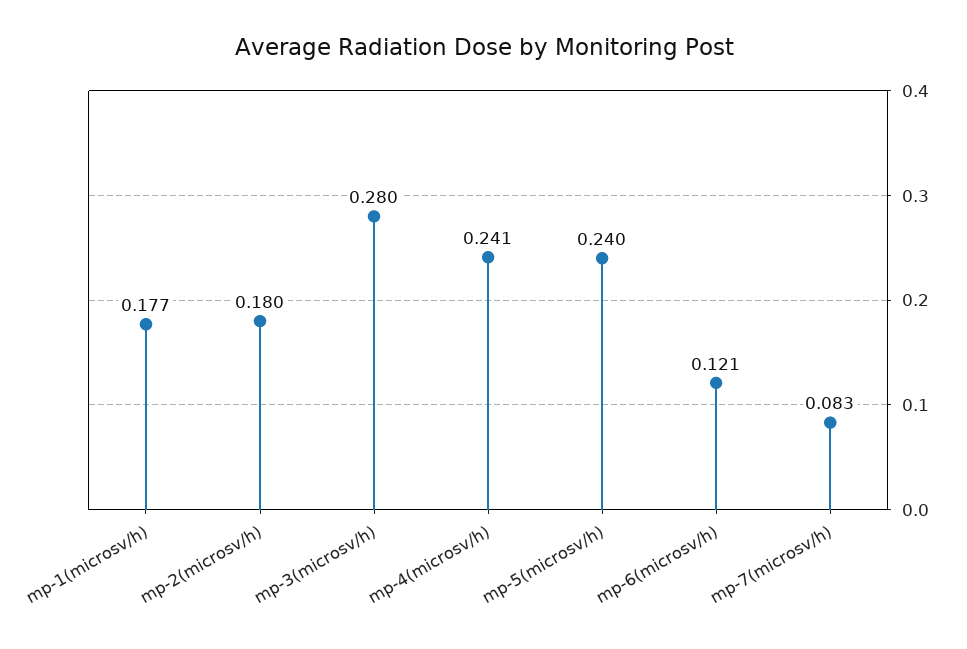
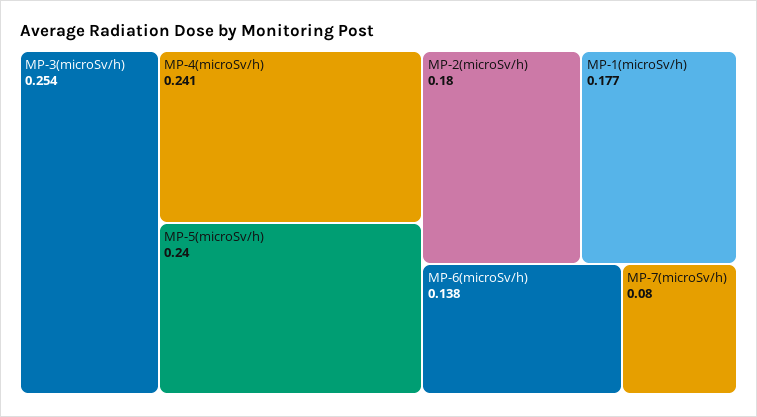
mp-3(microsv/h): 0.28 -> 0.254
mp-6(microsv/h): 0.121 -> 0.138
mp-7(microsv/h): 0.083 -> 0.08

